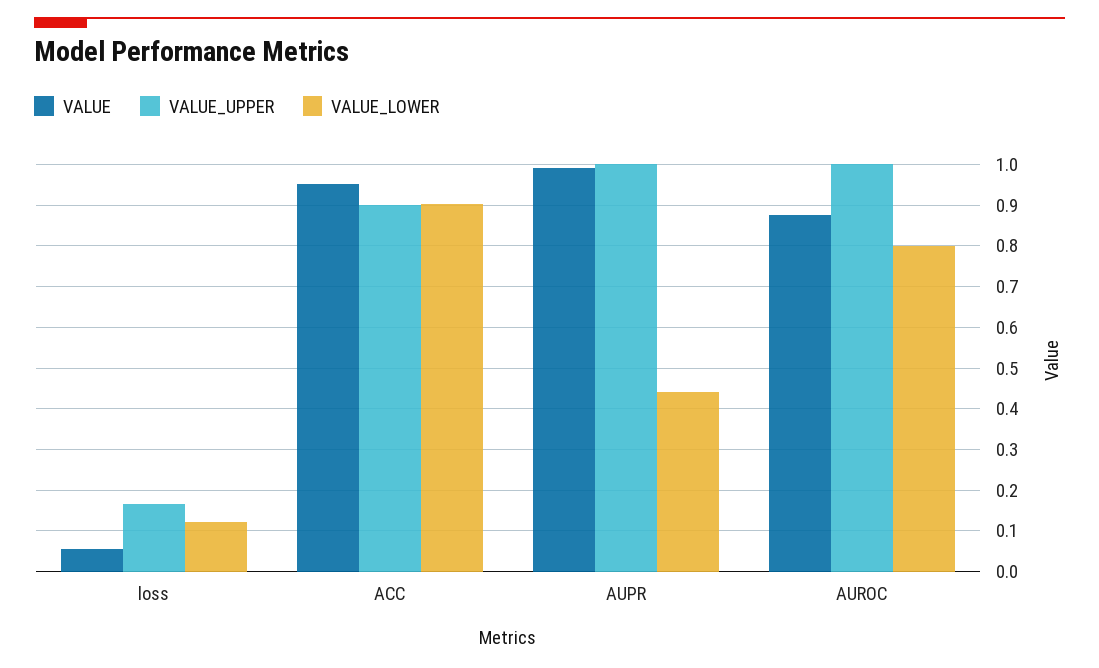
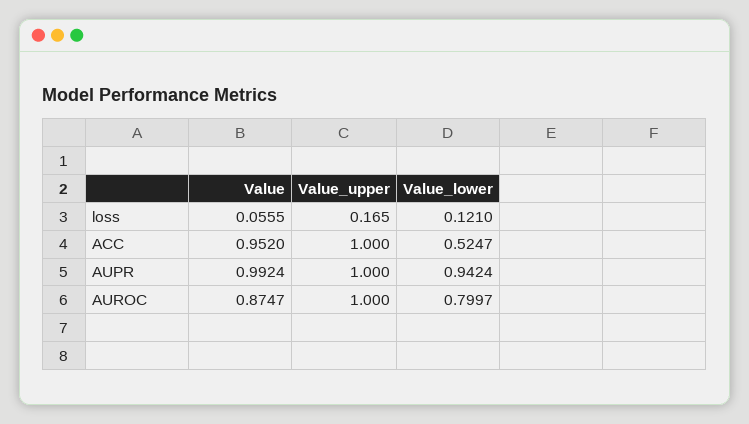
VALUE_UPPER, ACC: 0.9 -> 1
VALUE_LOWER, ACC: 0.9 -> 0.5247
VALUE_LOWER, AUPR: 0.44 -> 0.9424

